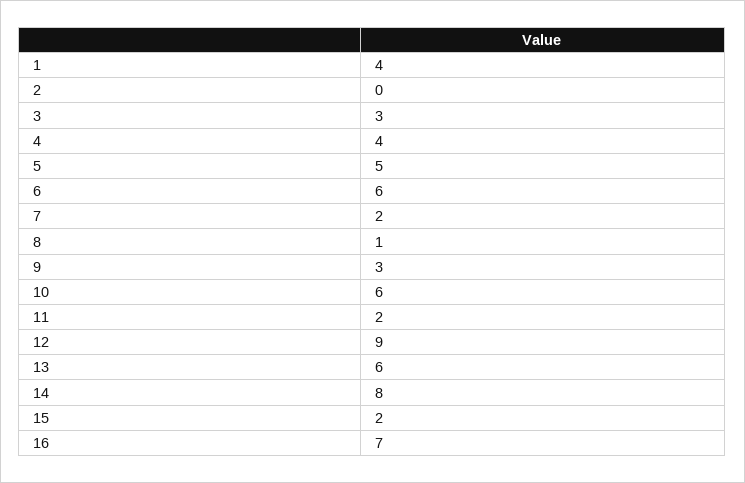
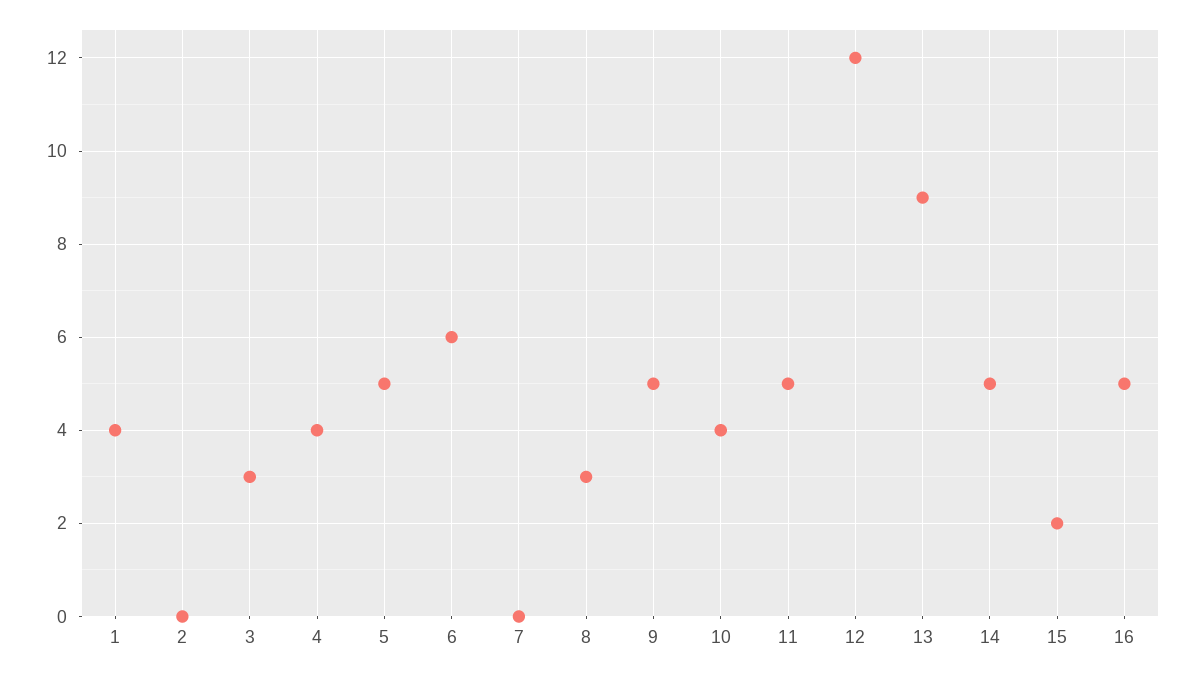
7: 2 -> 0
8: 1 -> 3
9: 3 -> 5
10: 6 -> 4
11: 2 -> 5
12: 9 -> 12
13: 6 -> 9
14: 8 -> 5
16: 7 -> 5

